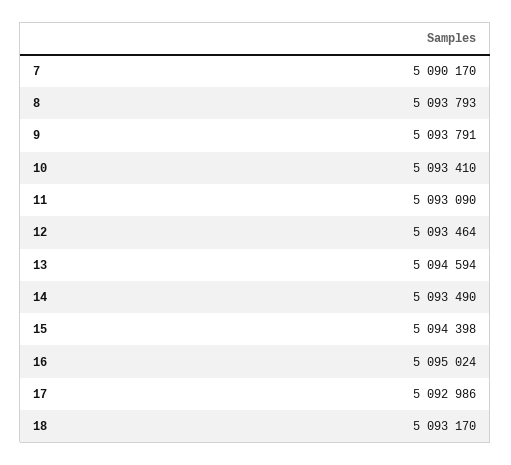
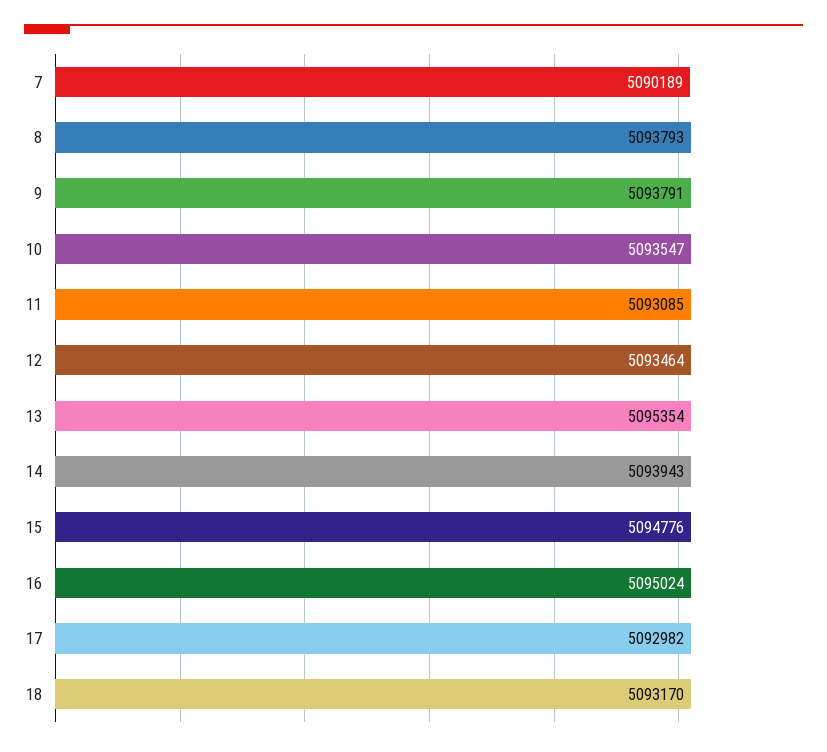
7: 5090170 -> 5090189
10: 5093410 -> 5093547
11: 5093090 -> 5093085
13: 5094594 -> 5095354
14: 5093490 -> 5093943
15: 5094398 -> 5094776
17: 5092986 -> 5092982

